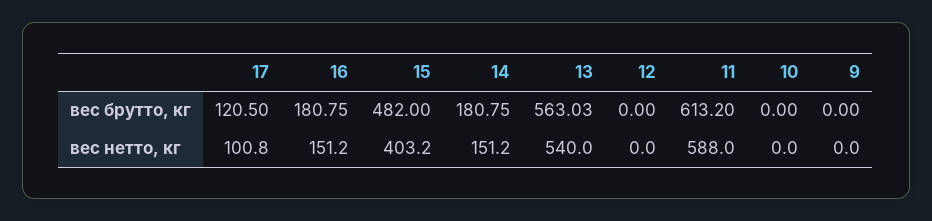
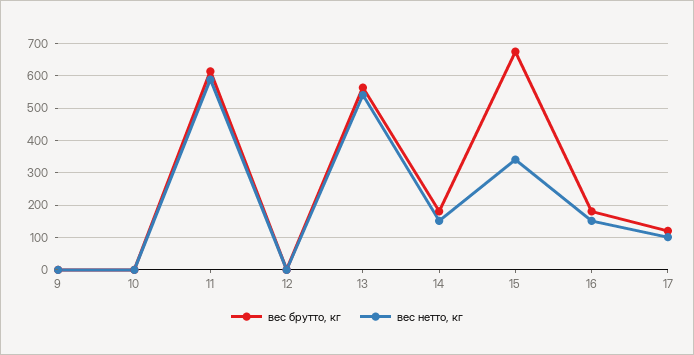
вес брутто, кг, 15: 482 -> 680
вес нетто, кг, 15: 403.2 -> 340

